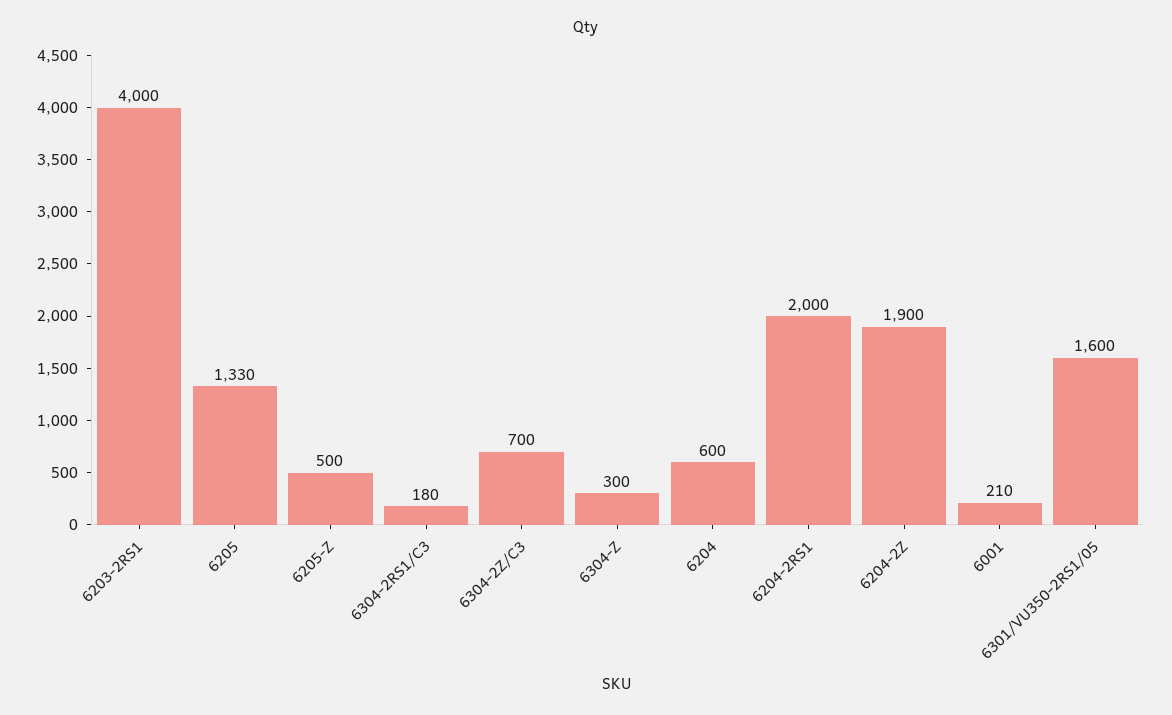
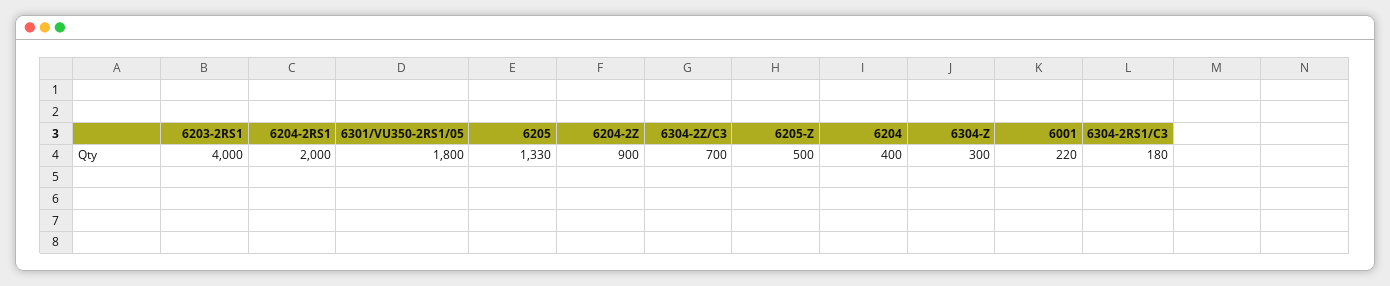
6204: 600 -> 400
6204-2Z: 1900 -> 900
6001: 210 -> 220
6301/VU350-2RS1/05: 1600 -> 1800

